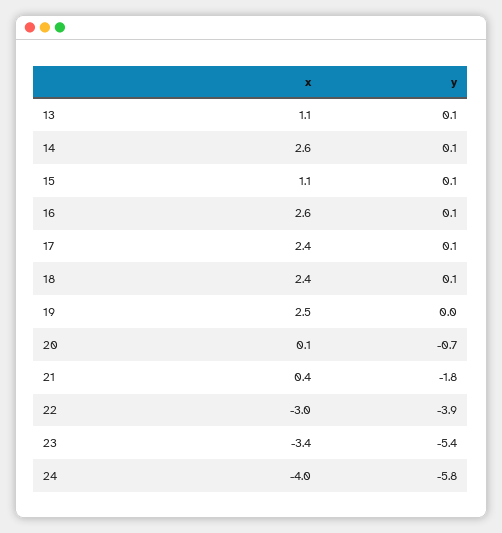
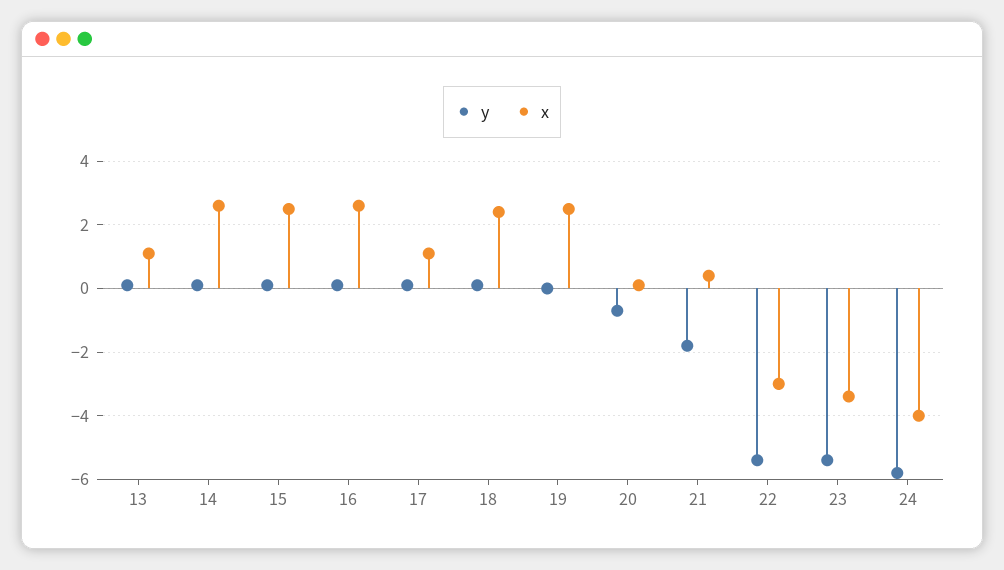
x, 15: 1.1 -> 2.5
x, 17: 2.4 -> 1
y, 22: -3.9 -> -5.5

